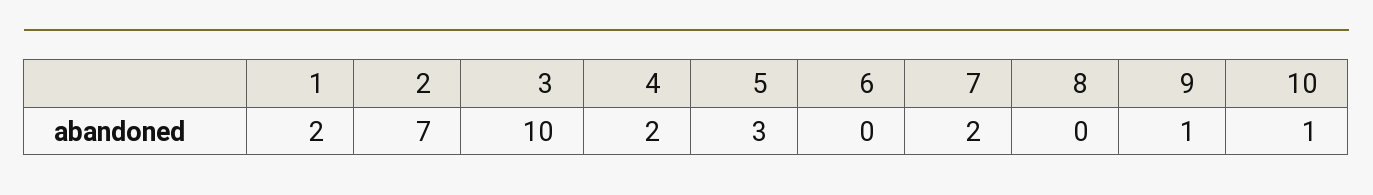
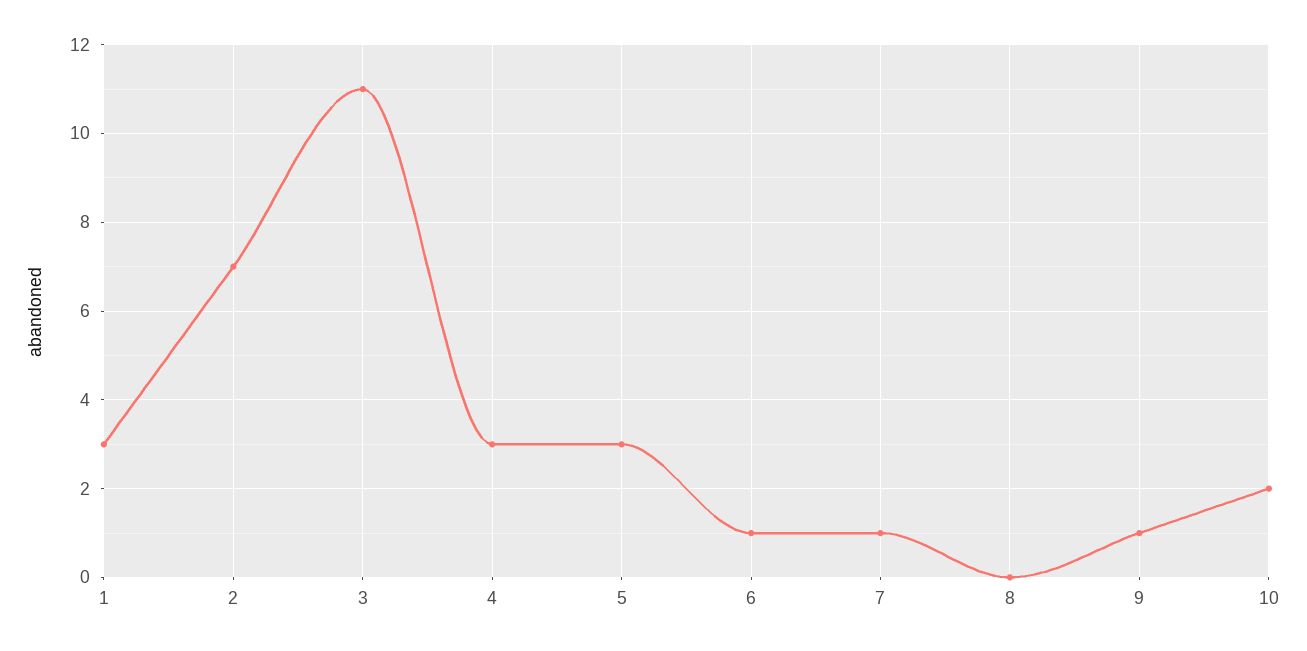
1: 2 -> 3
3: 10 -> 11
4: 2 -> 3
6: 0 -> 1
7: 2 -> 1
10: 1 -> 2

